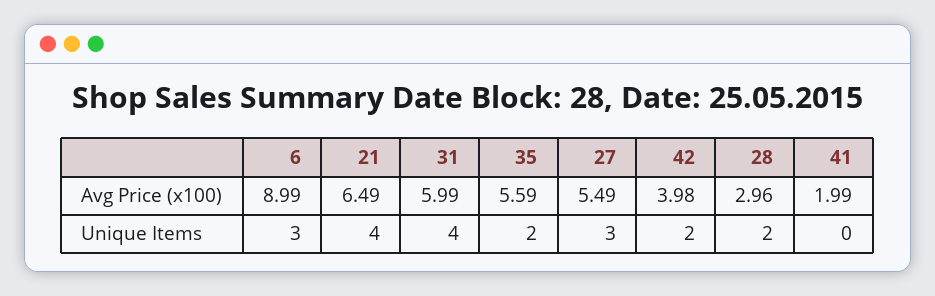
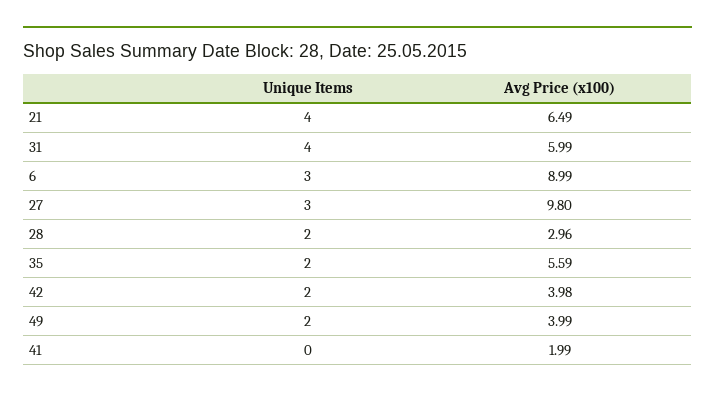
27, Avg Price (x100): 5.49 -> 9.8
49, Unique Items: none -> 2
49, Avg Price (x100): none -> 3.99

